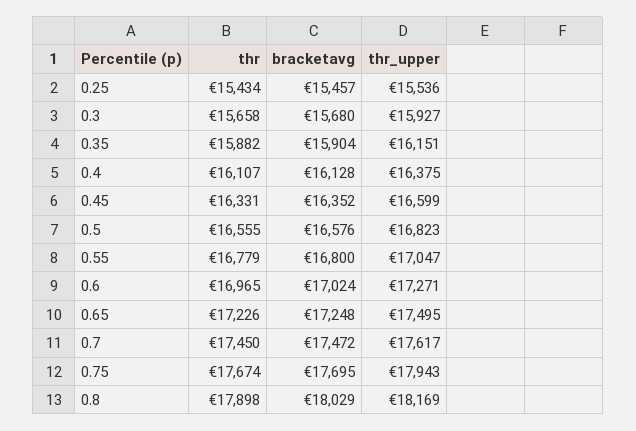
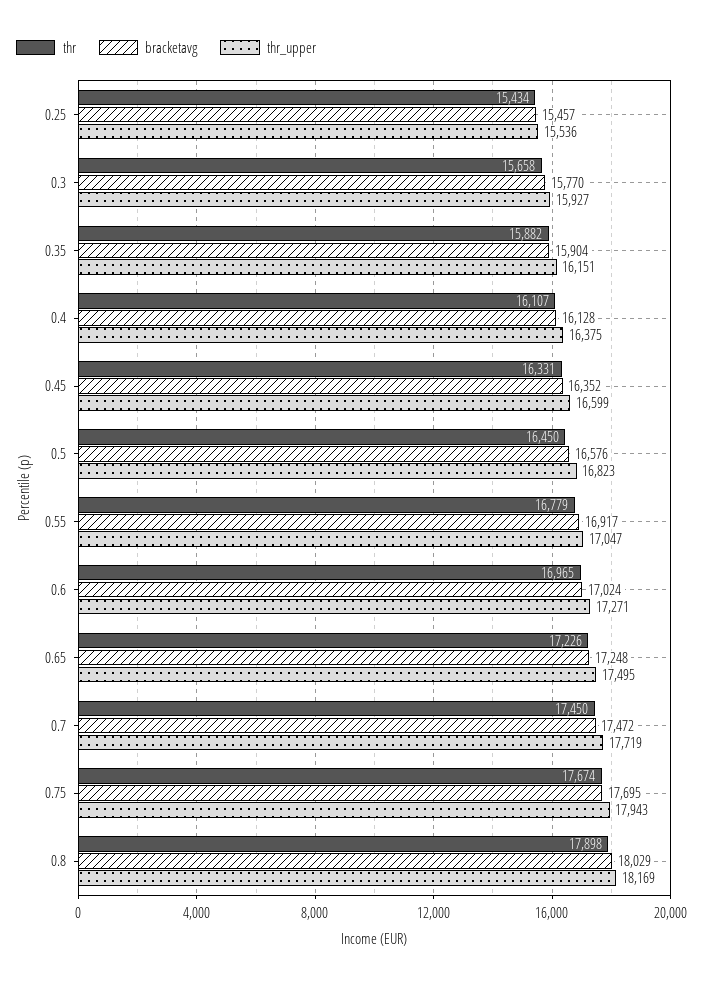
bracketavg, 0.3: 15680 -> 15770
thr, 0.5: 16555 -> 16450
bracketavg, 0.55: 16800 -> 16917
thr_upper, 0.7: 17617 -> 17719

